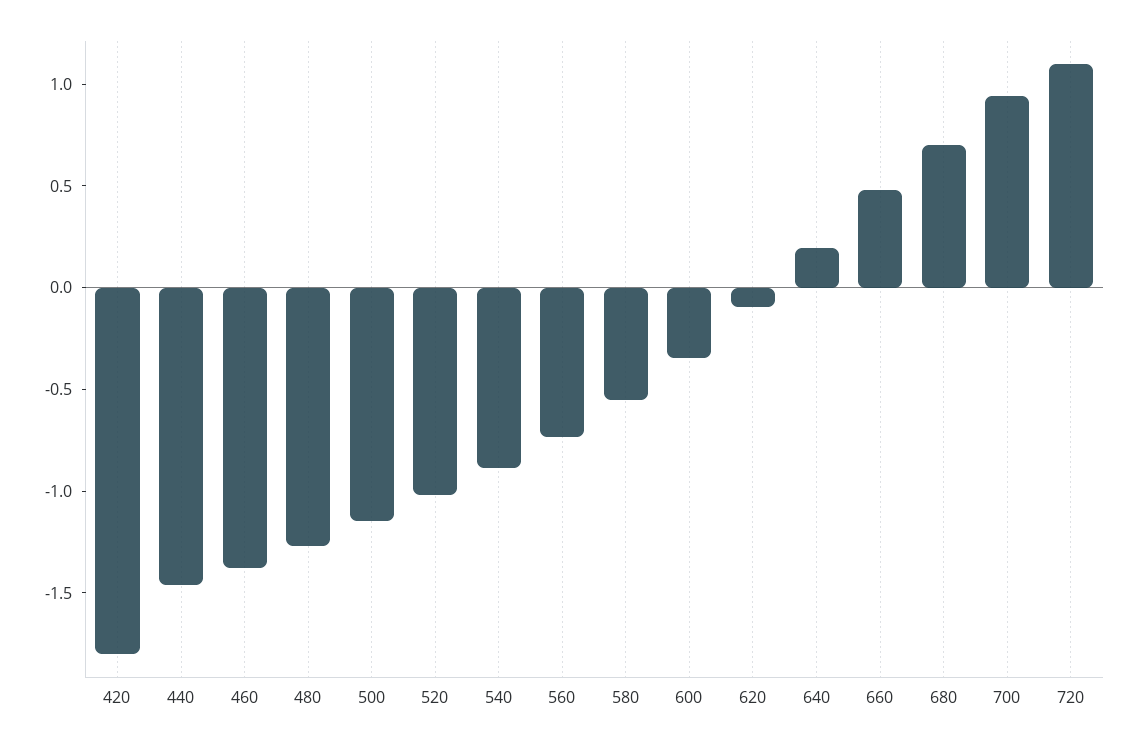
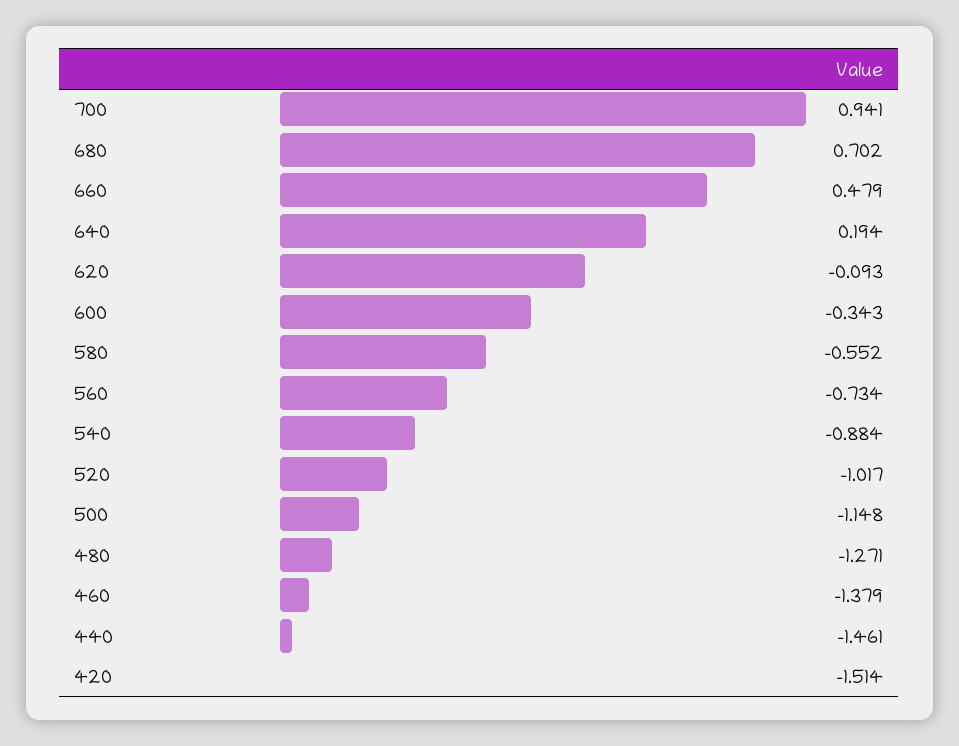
420: -1.8 -> -1.514
720: 1.1 -> none

